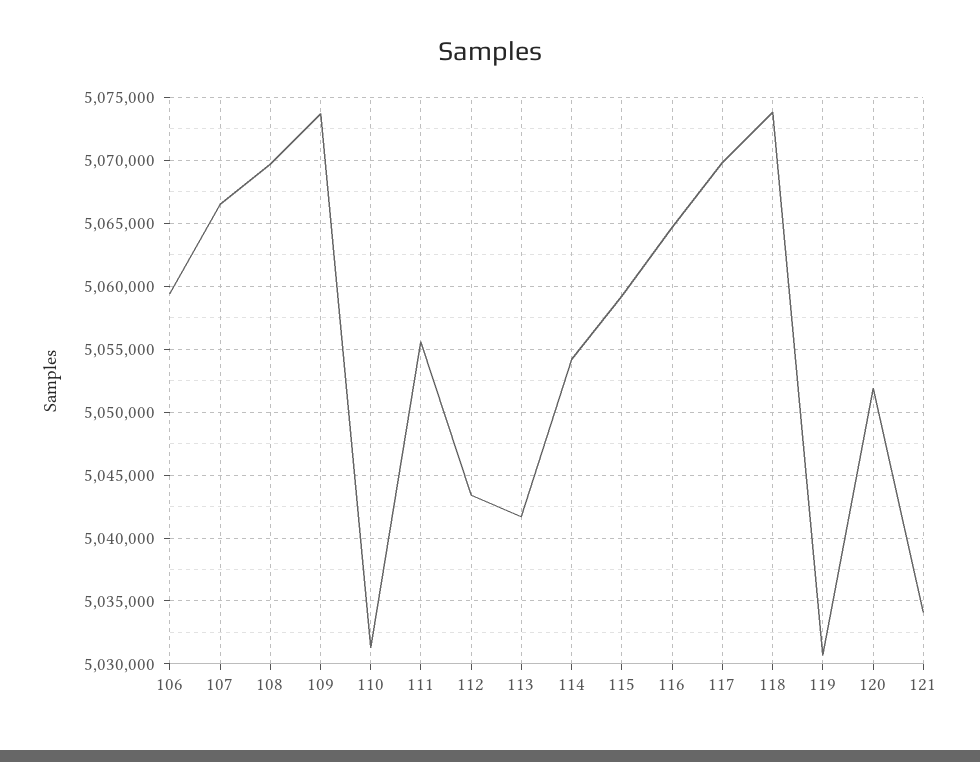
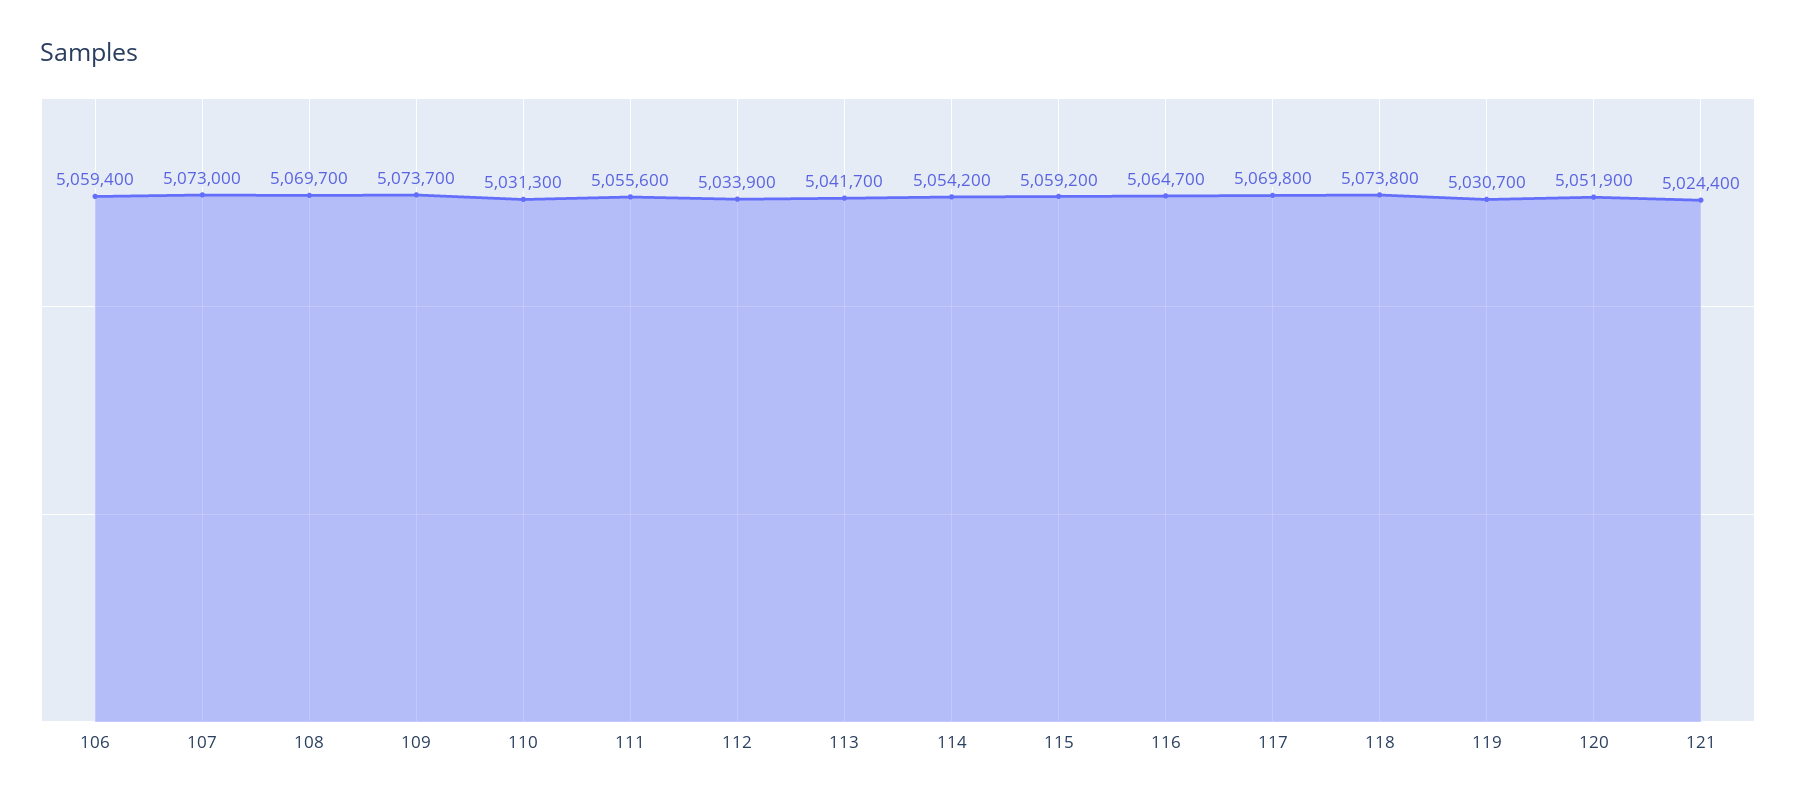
107: 5066500 -> 5073000
112: 5043500 -> 5033900
121: 5034000 -> 5024400

